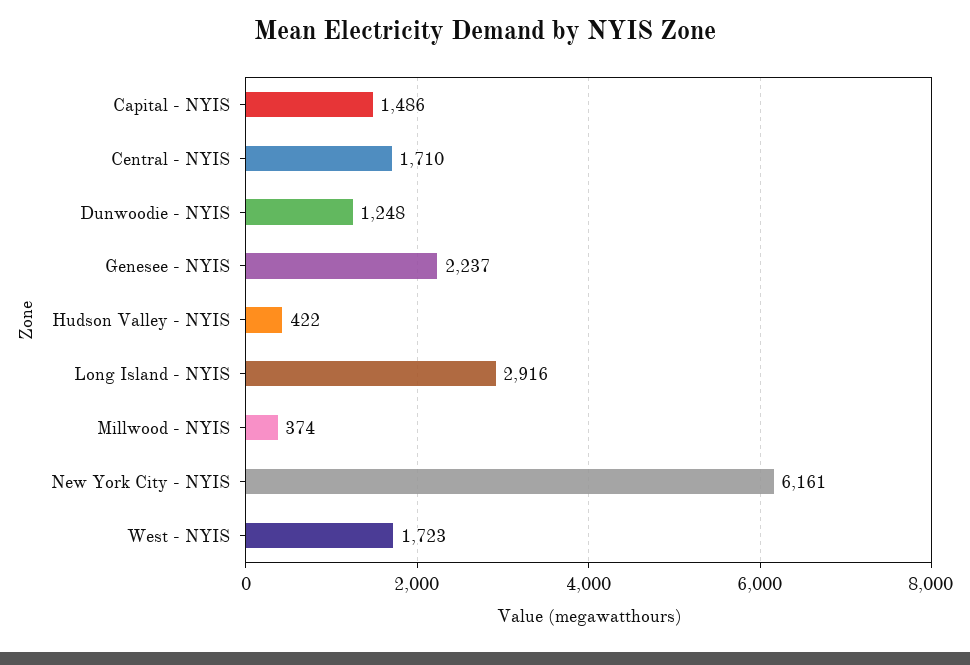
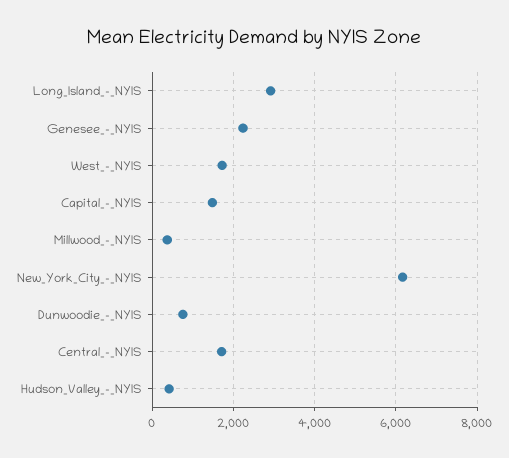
Dunwoodie - NYIS: 1248 -> 800

